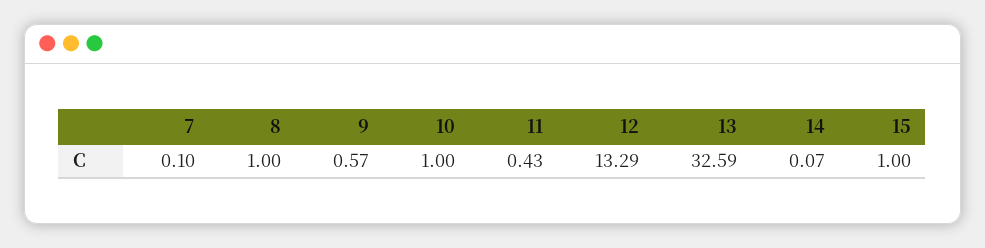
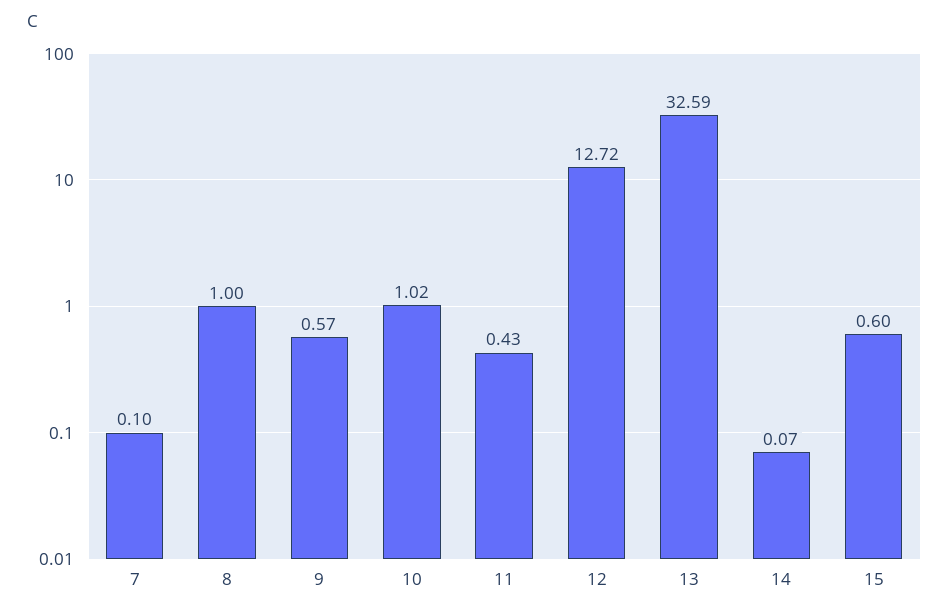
10: 1 -> 1.02
12: 13.29 -> 12.72
15: 1 -> 0.6

